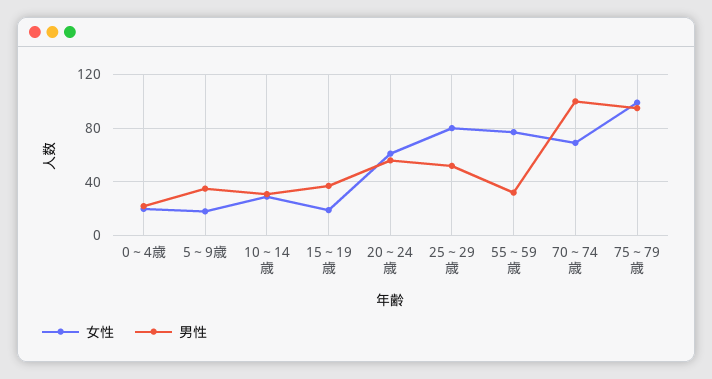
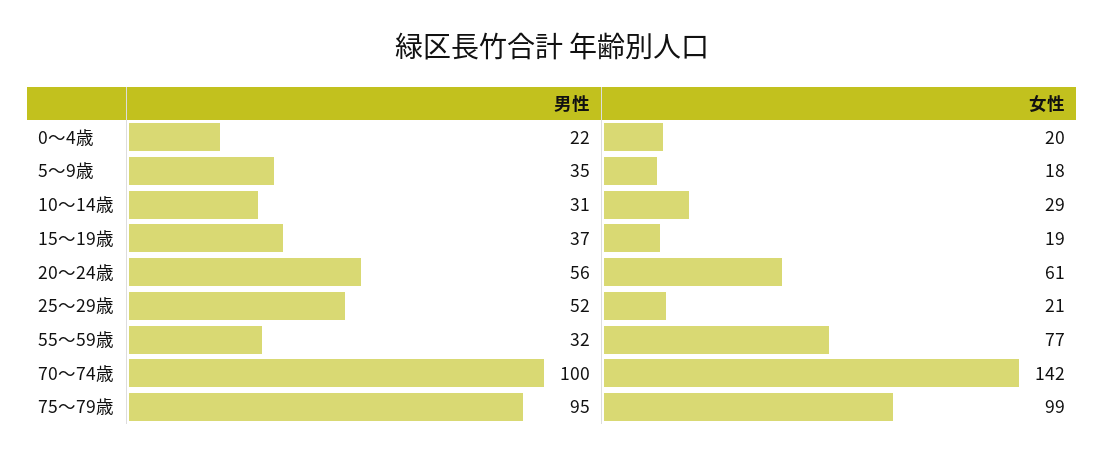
女性, 25～29歳: 80 -> 21
女性, 70～74歳: 70 -> 142

